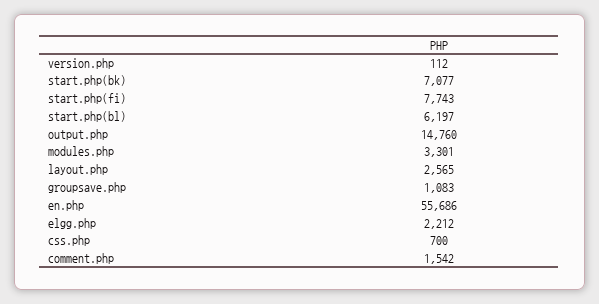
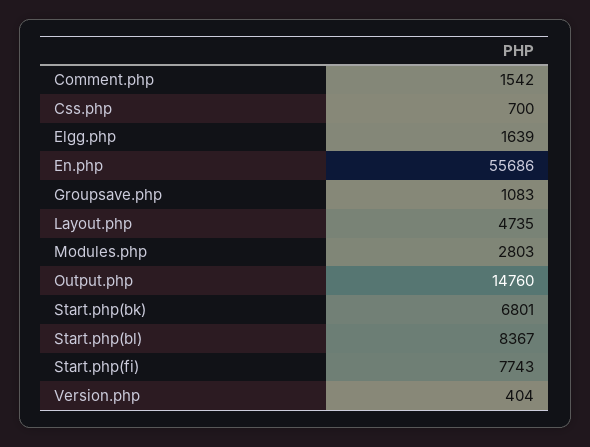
version.php: 112 -> 404
start.php(bk): 7077 -> 6801
start.php(bl): 6197 -> 8367
modules.php: 3301 -> 2803
layout.php: 2565 -> 4735
elgg.php: 2212 -> 1639

